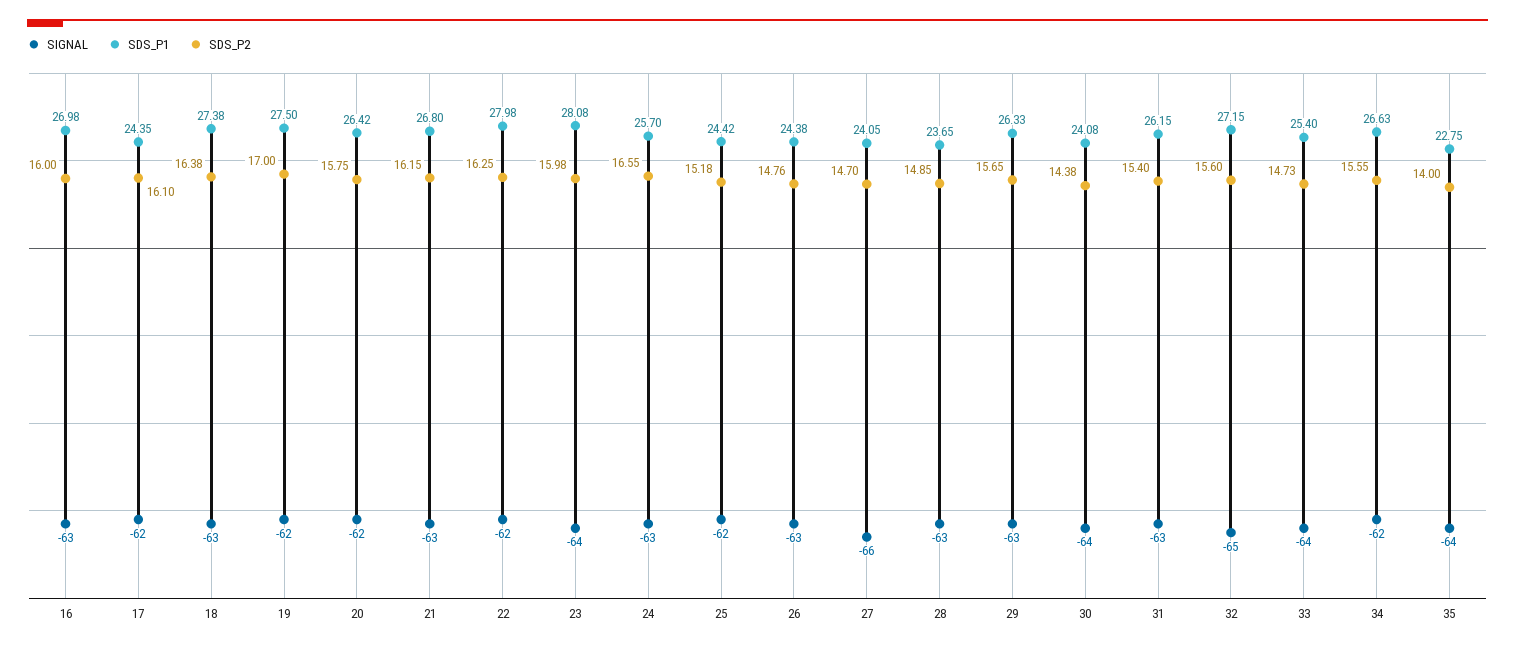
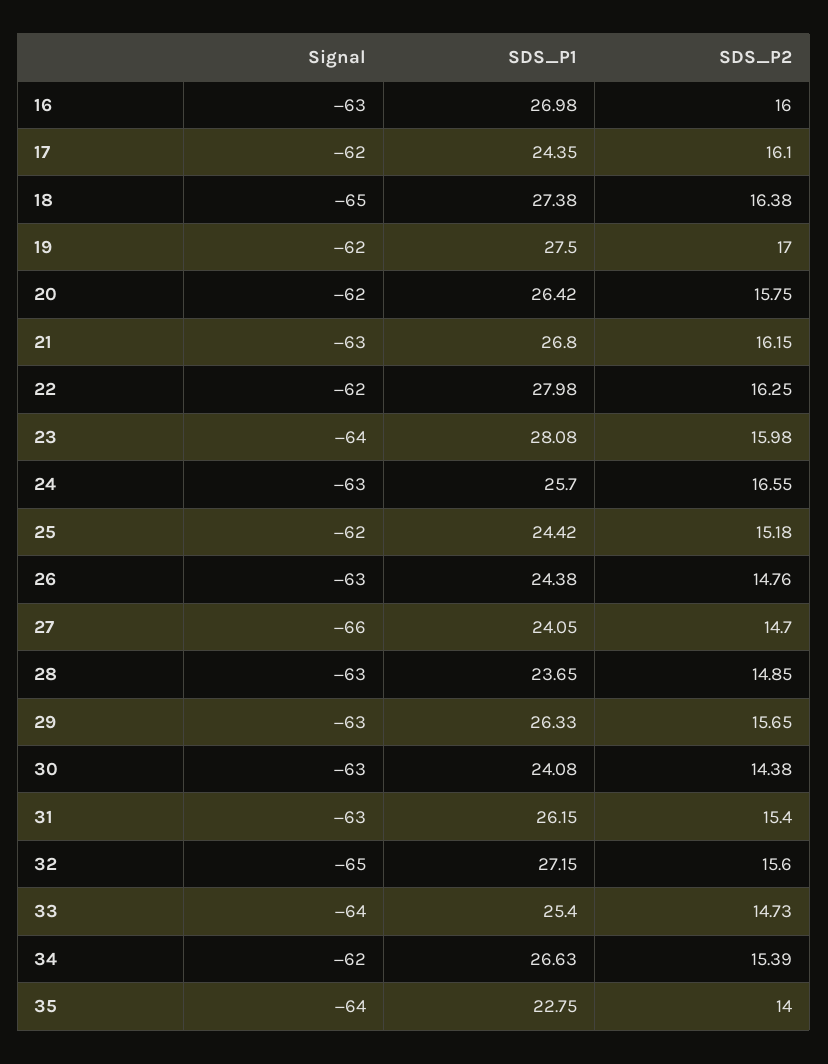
SIGNAL, 18: -63 -> -65
SIGNAL, 30: -64 -> -63
SDS_P2, 34: 15.55 -> 15.39

